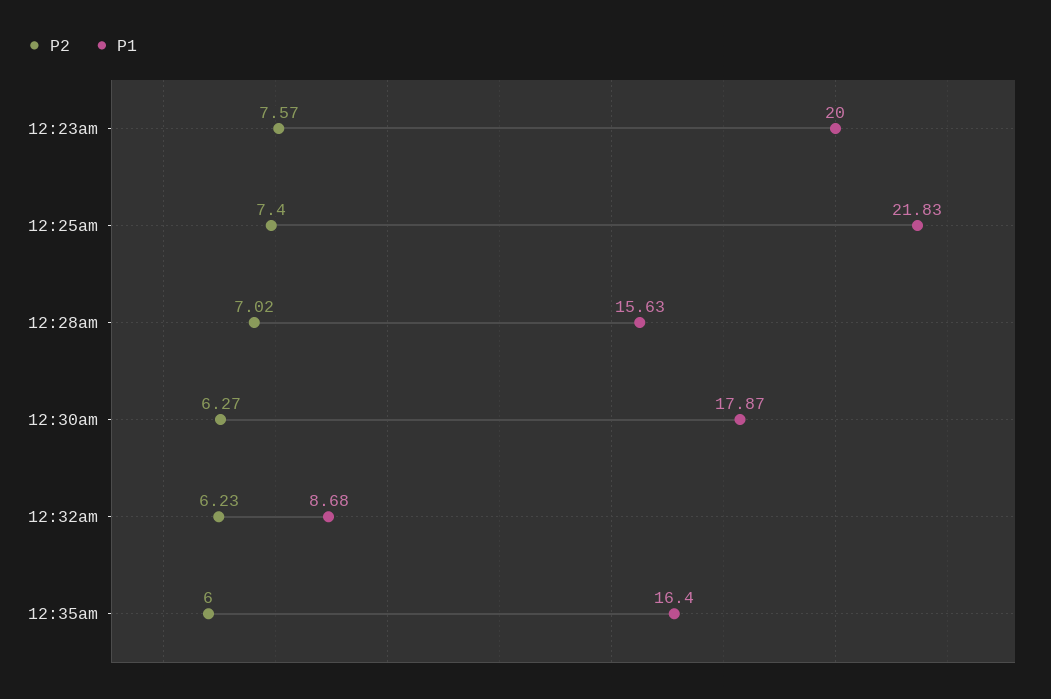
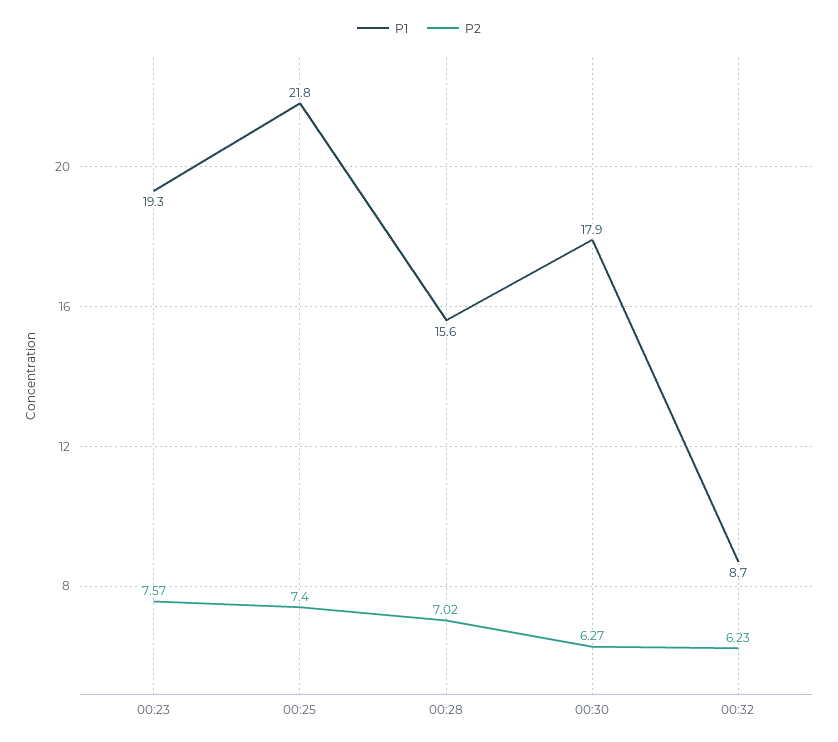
P1, 12:23am: 20 -> 19.3
P2, 12:35am: 6 -> none
P1, 12:35am: 16.4 -> none

